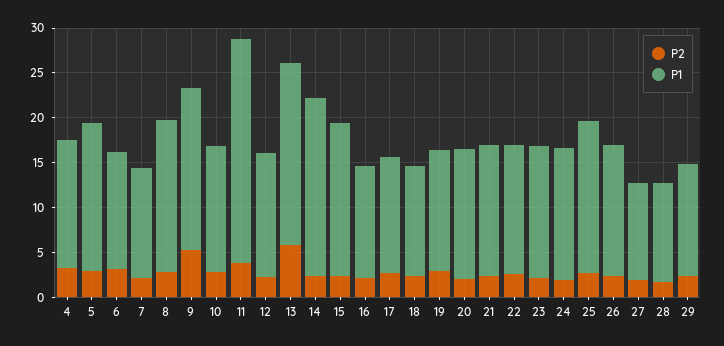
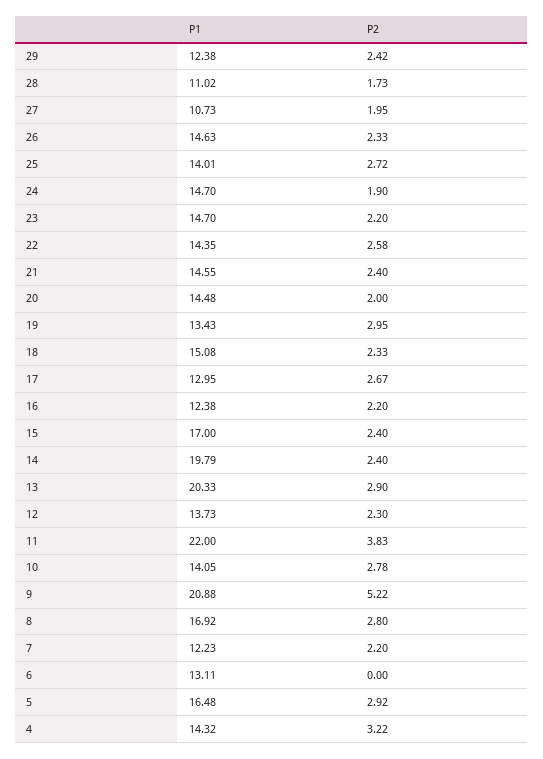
P2, 6: 3 -> 0
P1, 9: 18 -> 20.88
P1, 11: 25 -> 22
P2, 13: 6 -> 2.9
P1, 18: 12 -> 15.08
P1, 25: 17 -> 14.01

